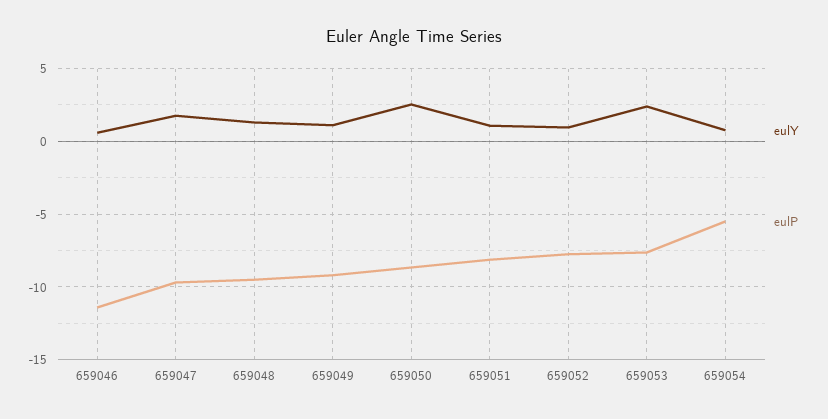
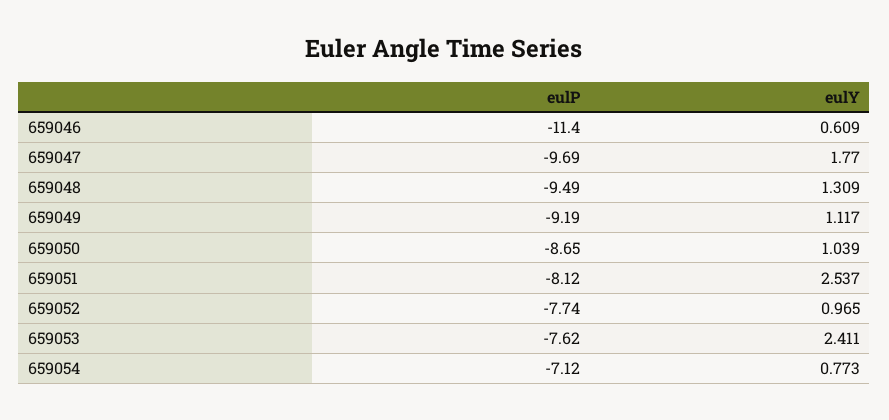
eulY, 659050: 2.5 -> 1.039
eulY, 659051: 1 -> 2.537
eulP, 659054: -5.5 -> -7.12

